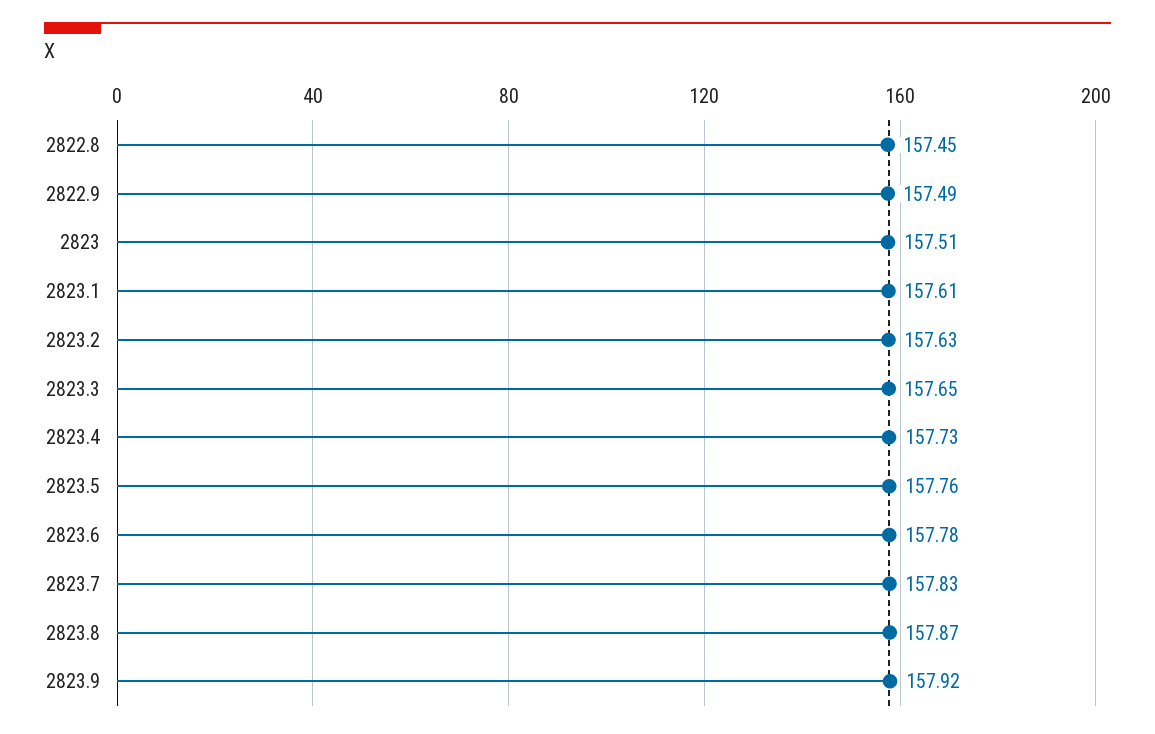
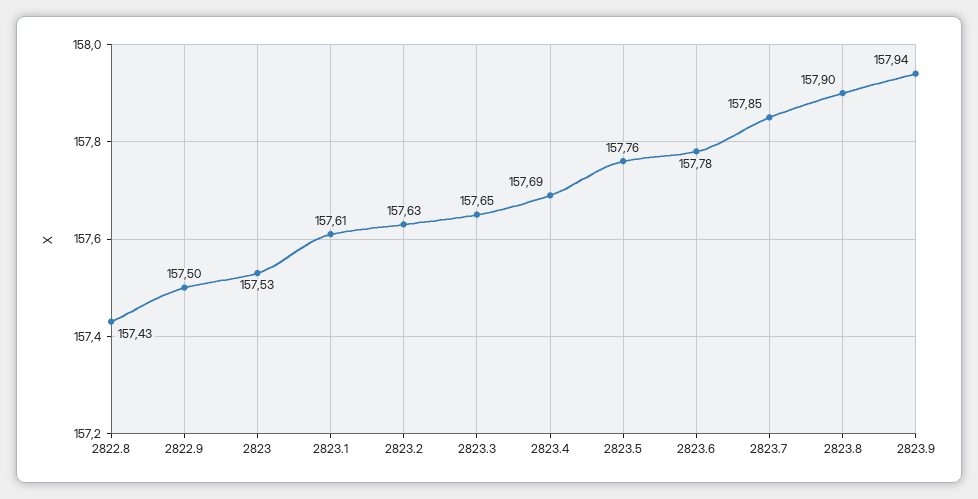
2822.8: 157.45 -> 157.43
2822.9: 157.49 -> 157.5
2823: 157.51 -> 157.53
2823.4: 157.73 -> 157.69
2823.7: 157.83 -> 157.85
2823.8: 157.87 -> 157.9
2823.9: 157.92 -> 157.94

